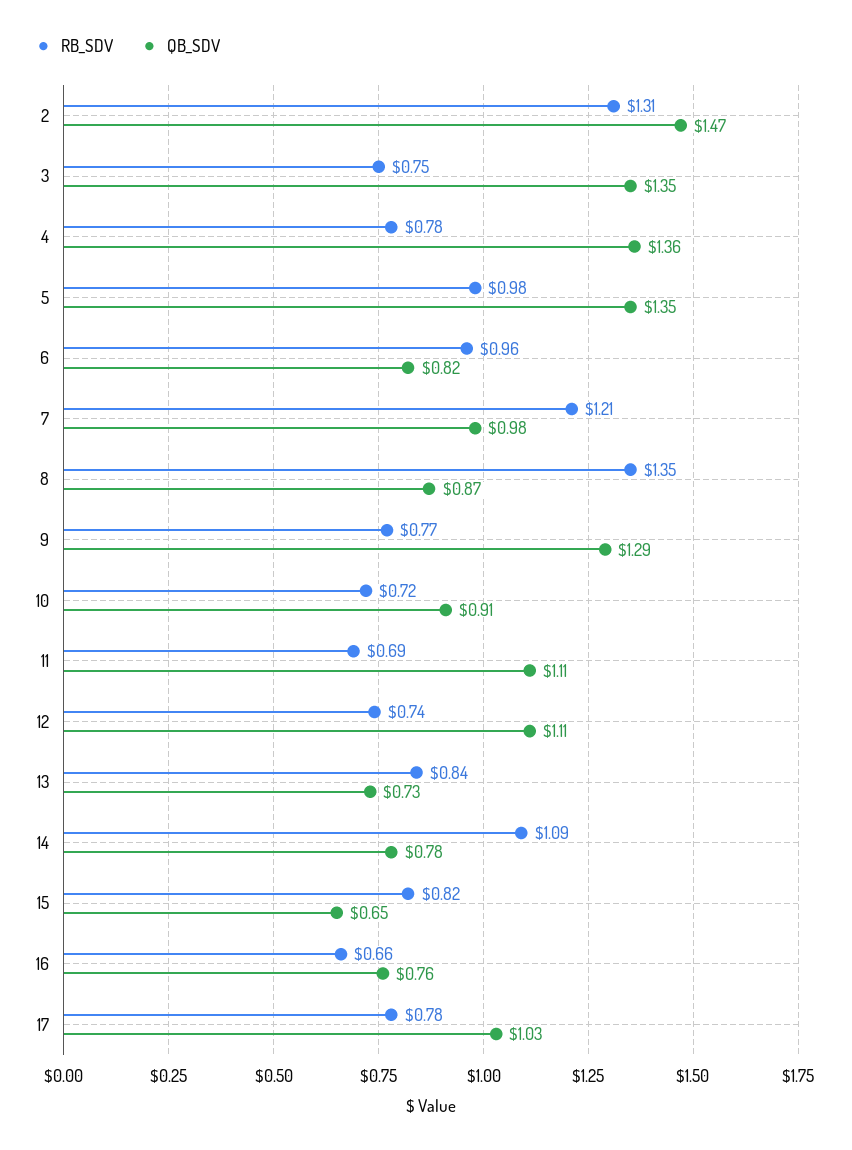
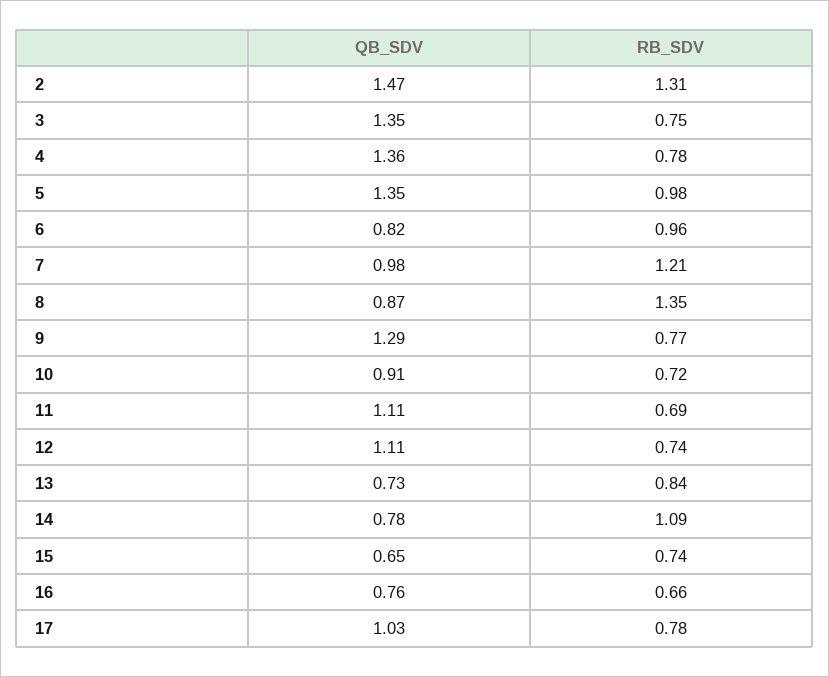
RB_SDV, 15: 0.82 -> 0.74

